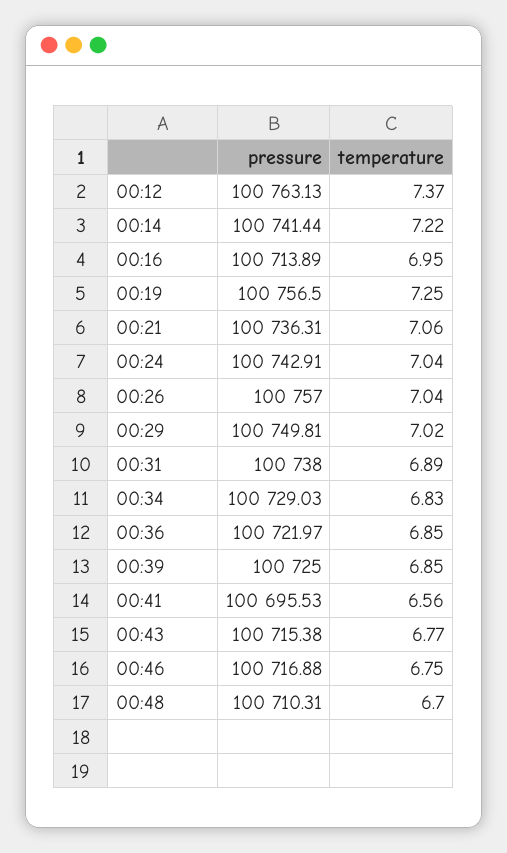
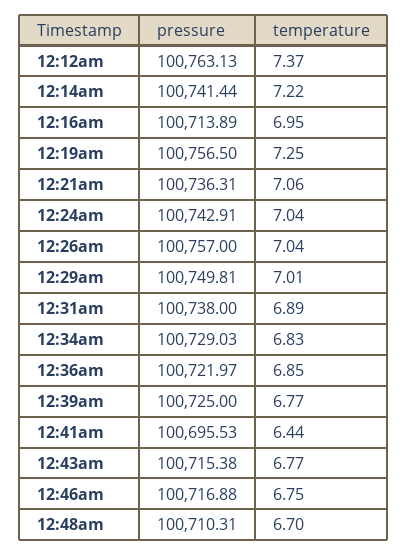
temperature, 00:29: 7.02 -> 7.01
temperature, 00:39: 6.85 -> 6.77
temperature, 00:41: 6.56 -> 6.44

